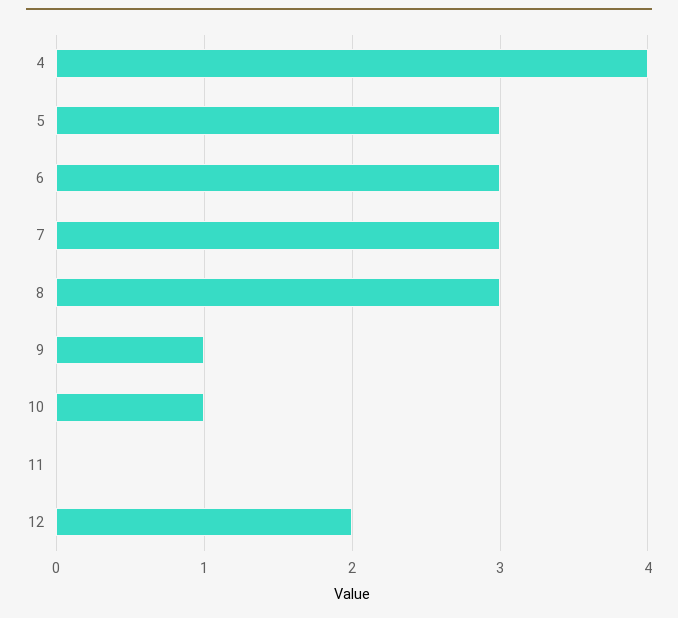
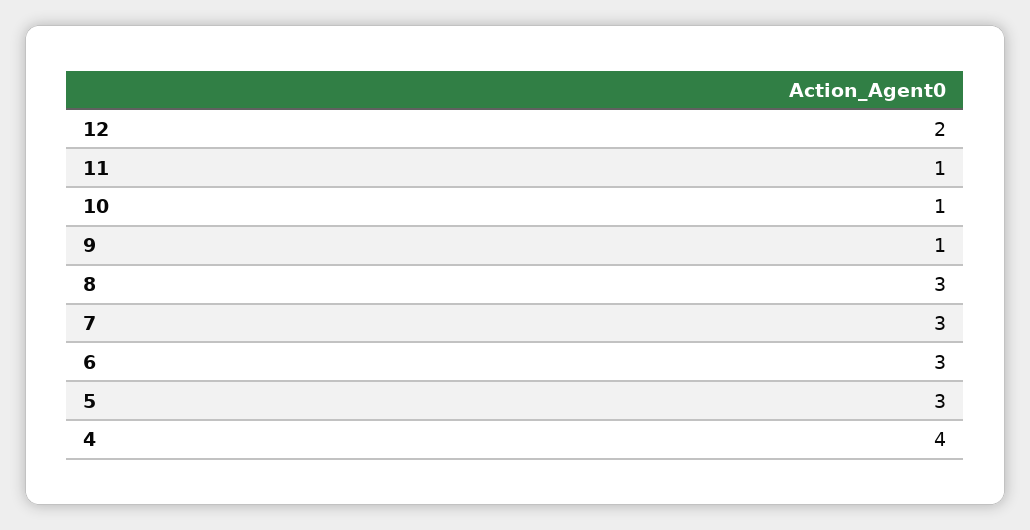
11: 0 -> 1

